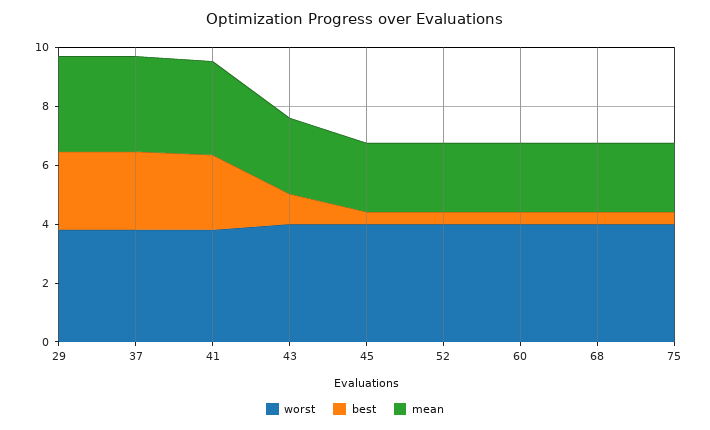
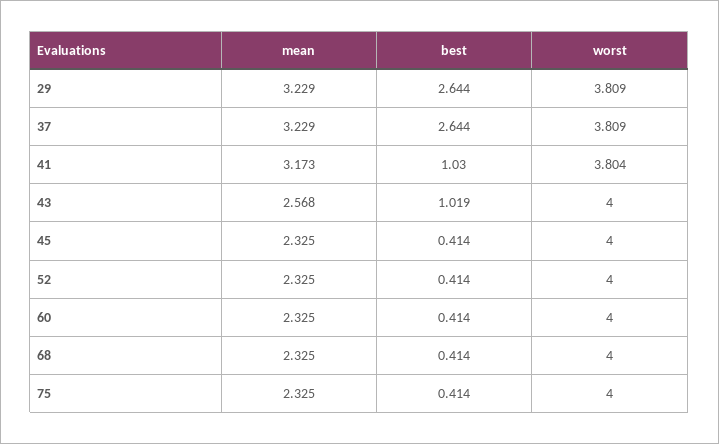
best, 41: 2.5 -> 1.03

